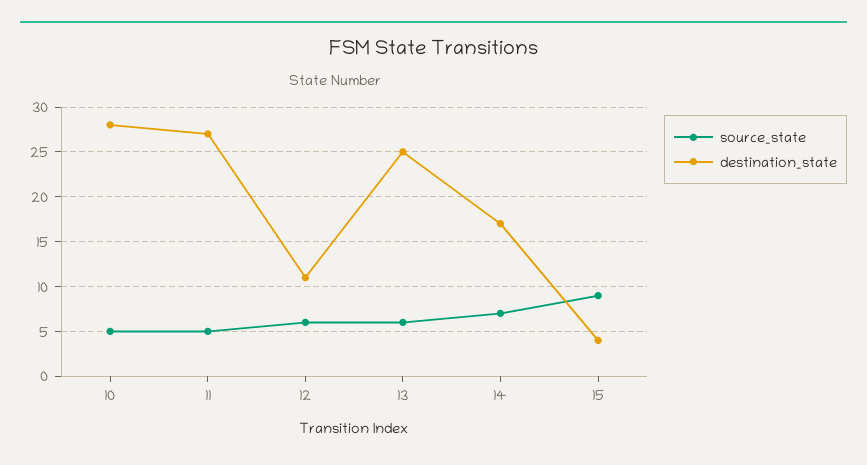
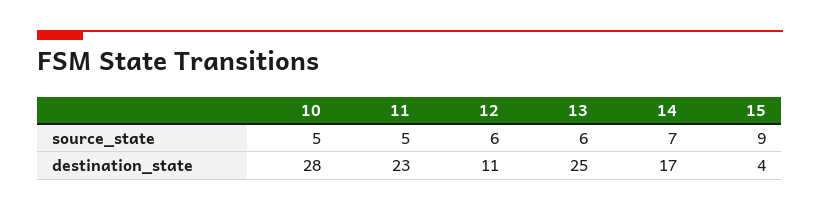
destination_state, 11: 27 -> 23

